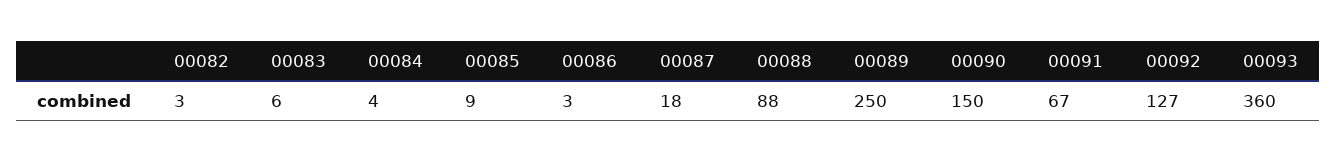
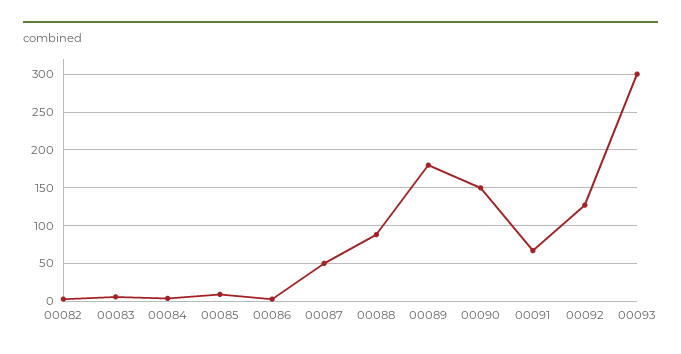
00087: 18 -> 50
00089: 250 -> 180
00093: 360 -> 300

